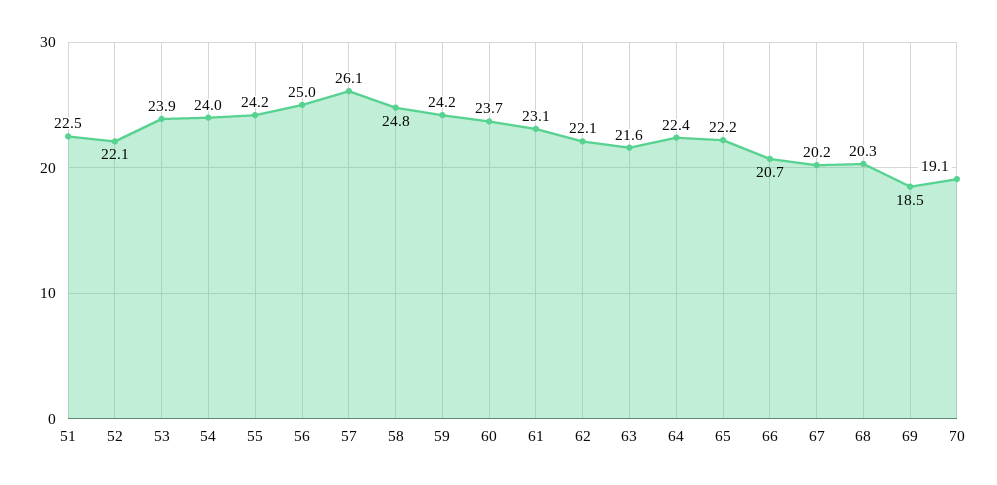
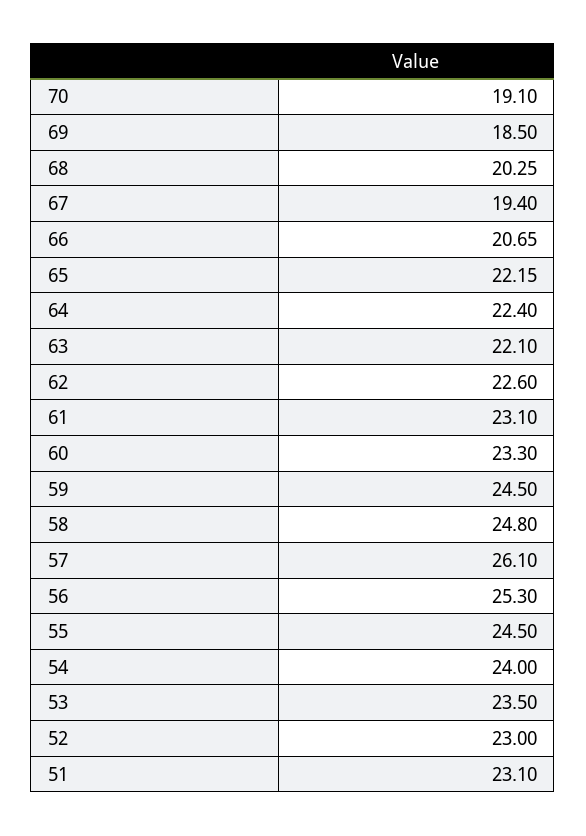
51: 22.5 -> 23.1
52: 22.1 -> 23
53: 23.9 -> 23.5
55: 24.2 -> 24.5
56: 25 -> 25.3
59: 24.2 -> 24.5
60: 23.7 -> 23.3
62: 22.1 -> 22.6
63: 21.6 -> 22.1
67: 20.2 -> 19.4

